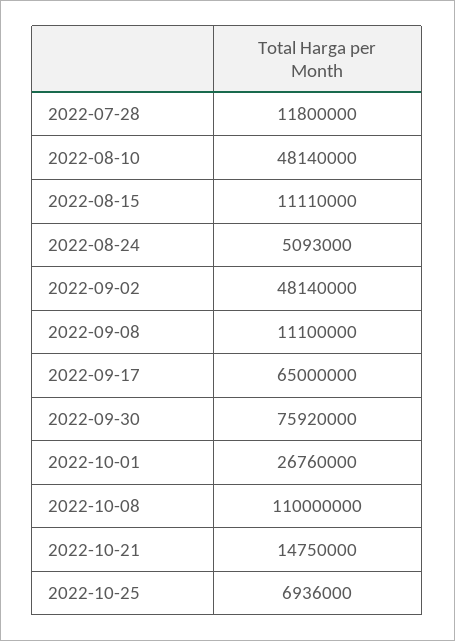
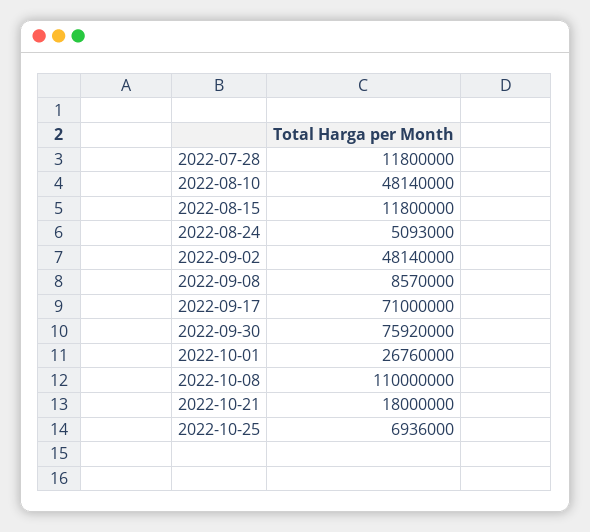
2022-08-15: 11110000 -> 11800000
2022-09-08: 11100000 -> 8570000
2022-09-17: 65000000 -> 71000000
2022-10-21: 14750000 -> 18000000

